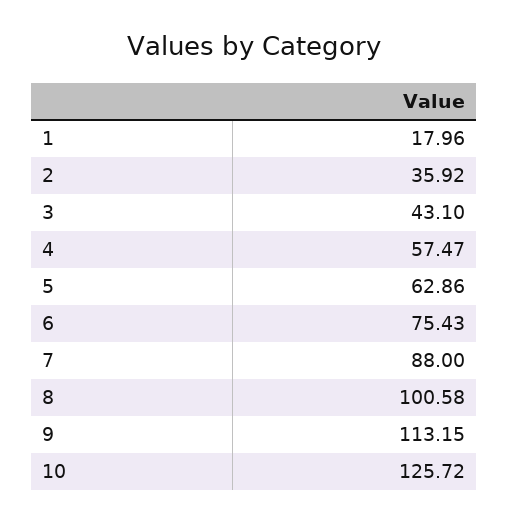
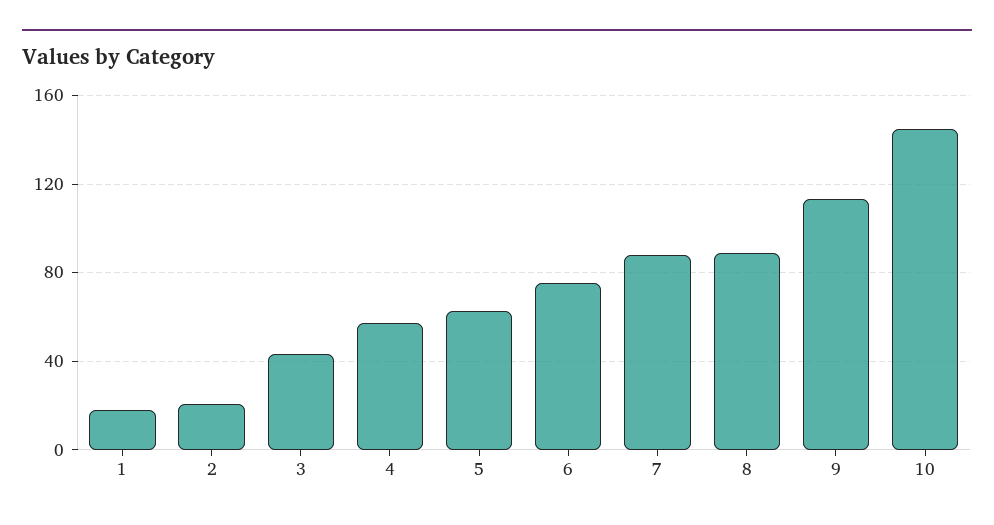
2: 35.92 -> 20
8: 100.58 -> 90
10: 125.72 -> 145

